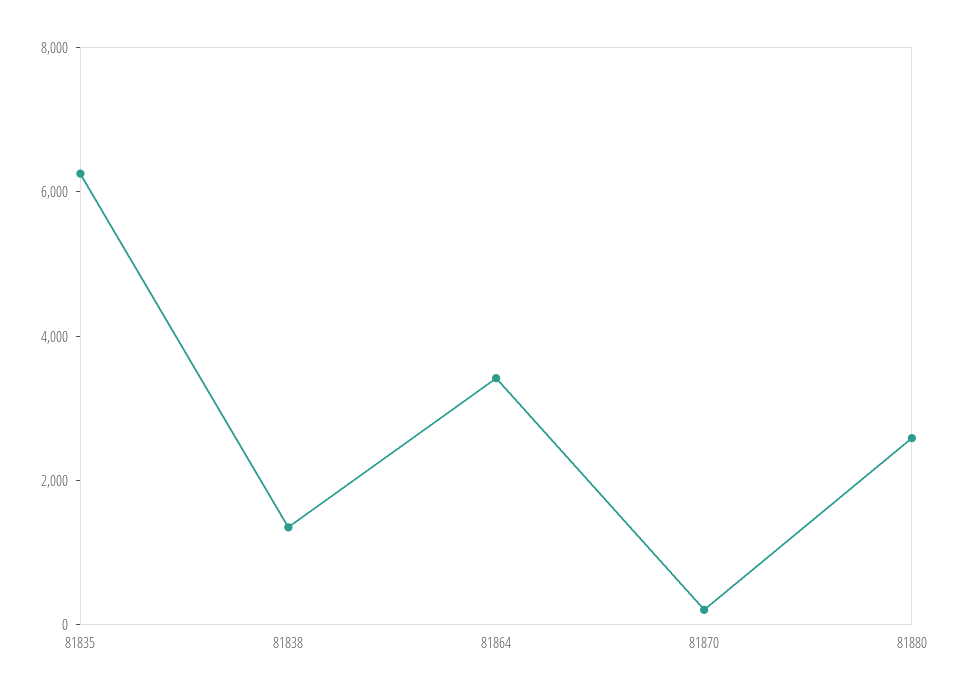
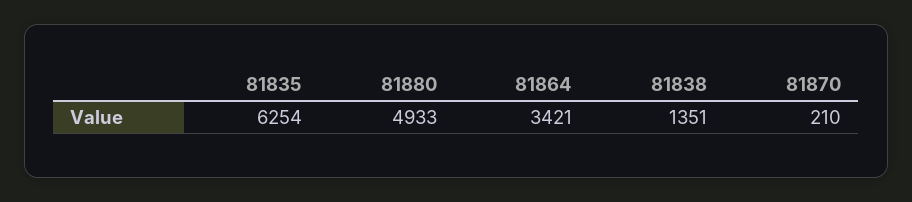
81880: 2500 -> 4933

